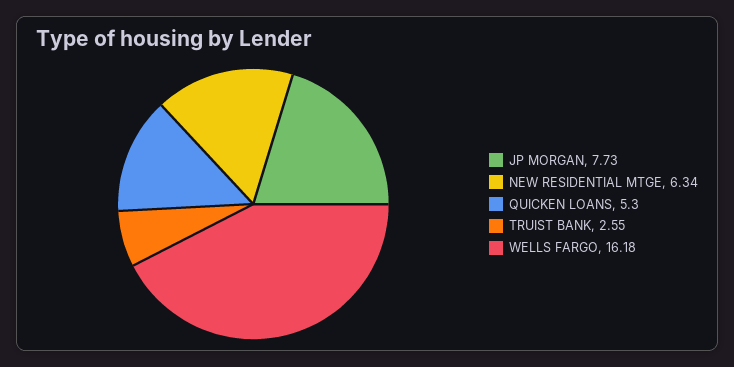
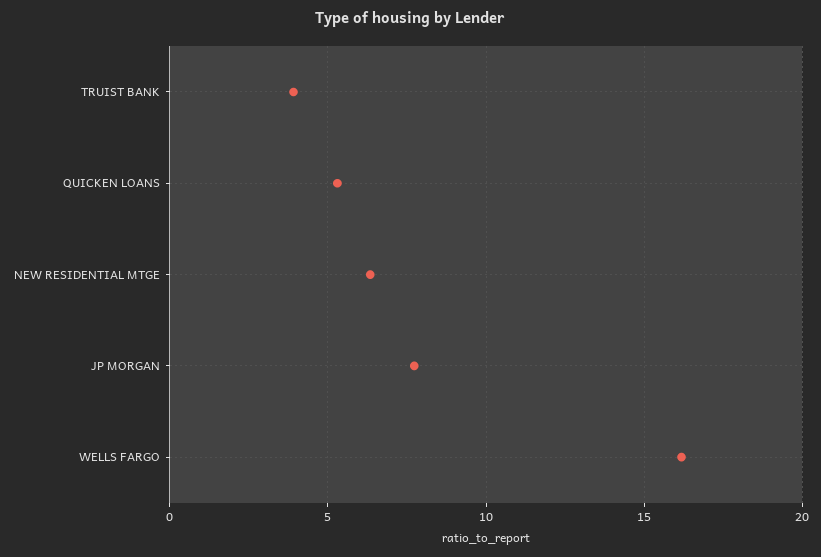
TRUIST BANK: 2.55 -> 4

